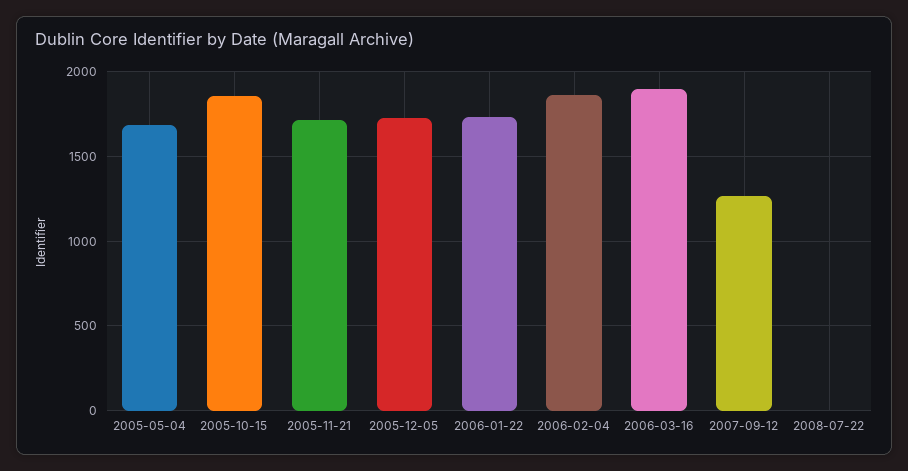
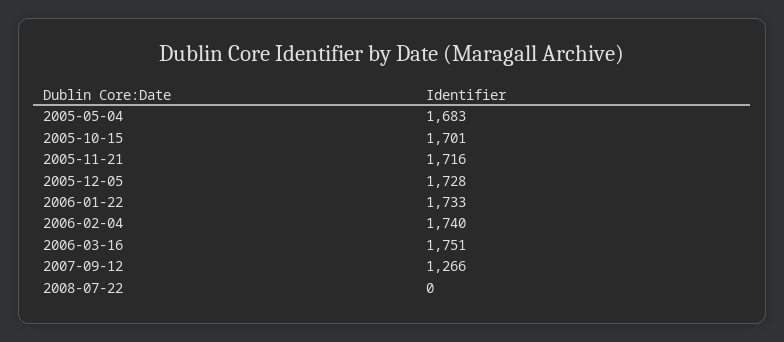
2005-10-15: 1850 -> 1701
2006-02-04: 1850 -> 1740
2006-03-16: 1900 -> 1751

